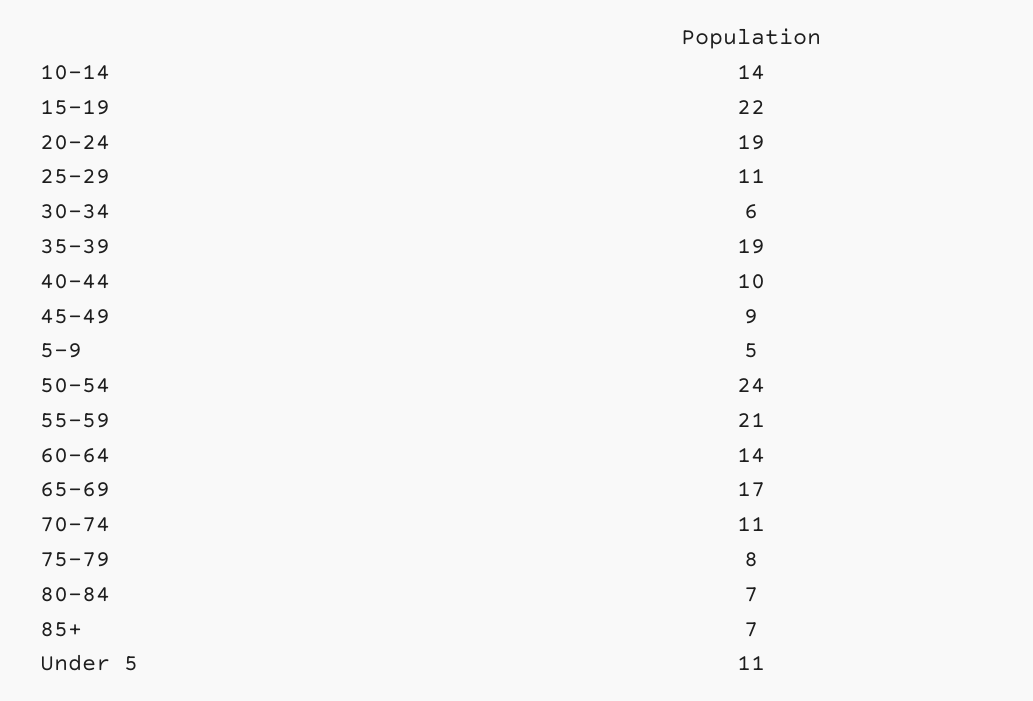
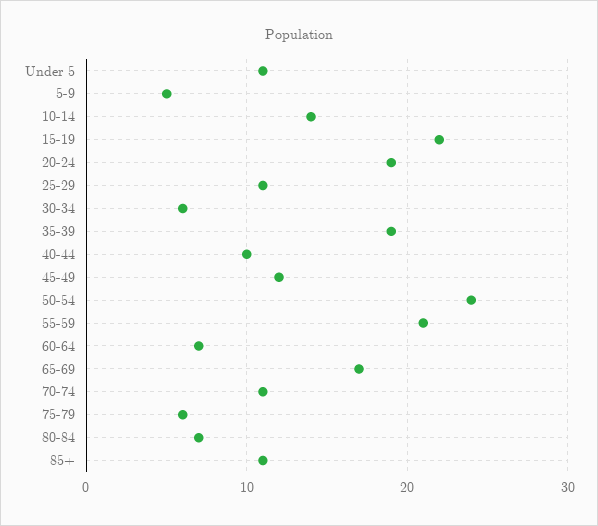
45-49: 9 -> 12
60-64: 14 -> 7
75-79: 8 -> 6
85+: 7 -> 11

